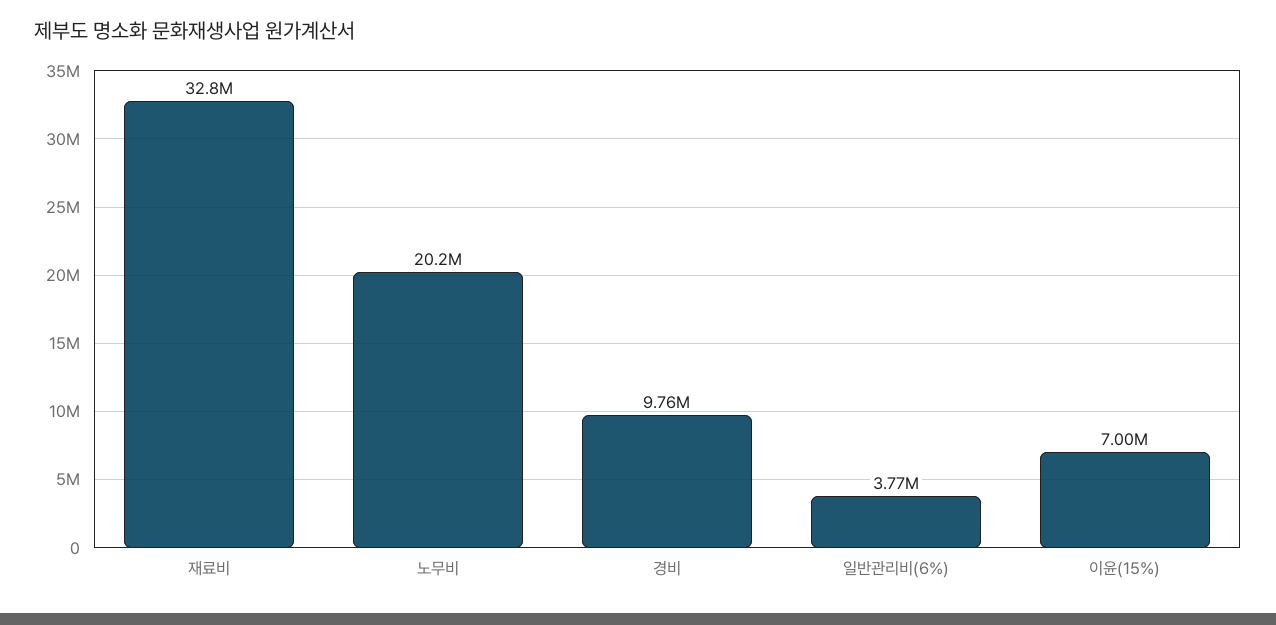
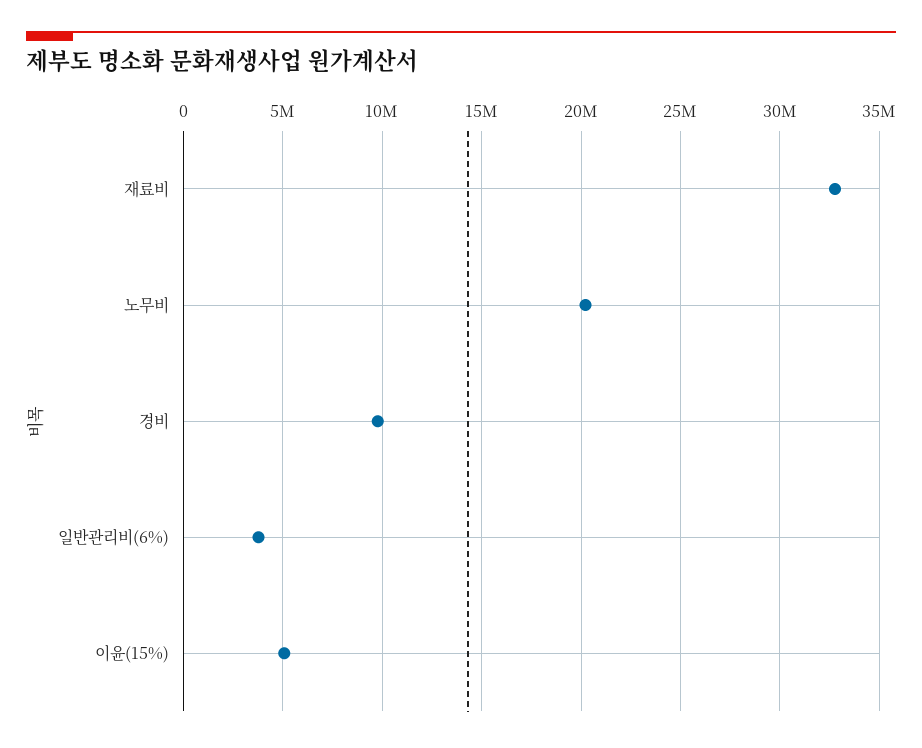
이윤(15%): 7000000 -> 5000000

